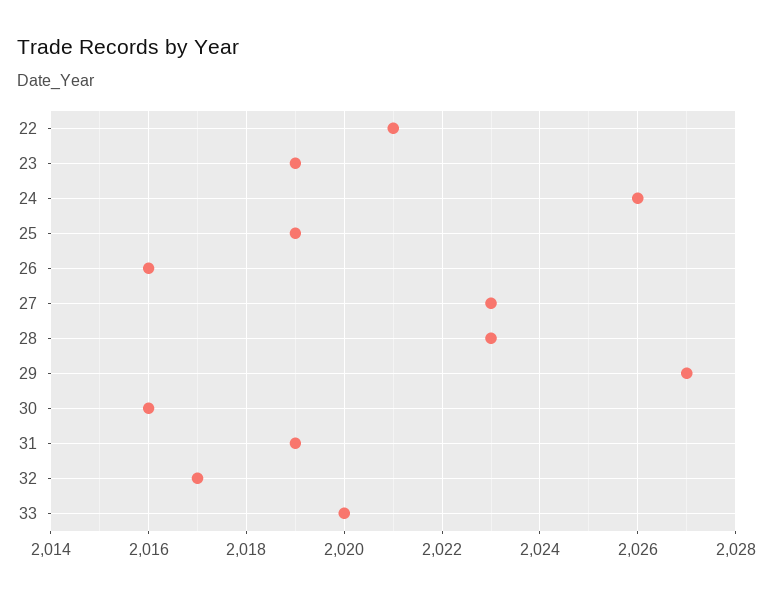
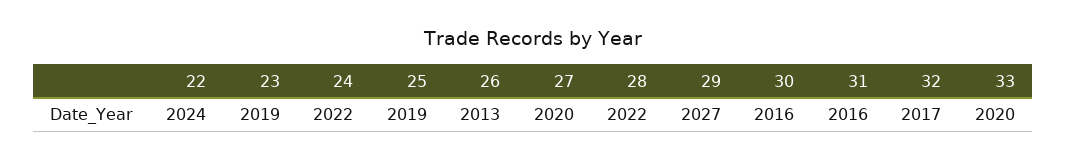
22: 2021 -> 2024
24: 2026 -> 2022
26: 2016 -> 2013
27: 2023 -> 2020
28: 2023 -> 2022
31: 2019 -> 2016

